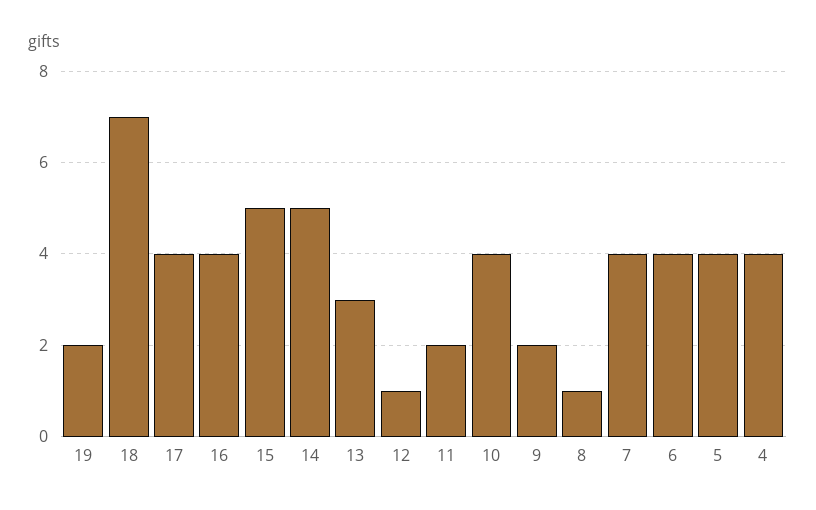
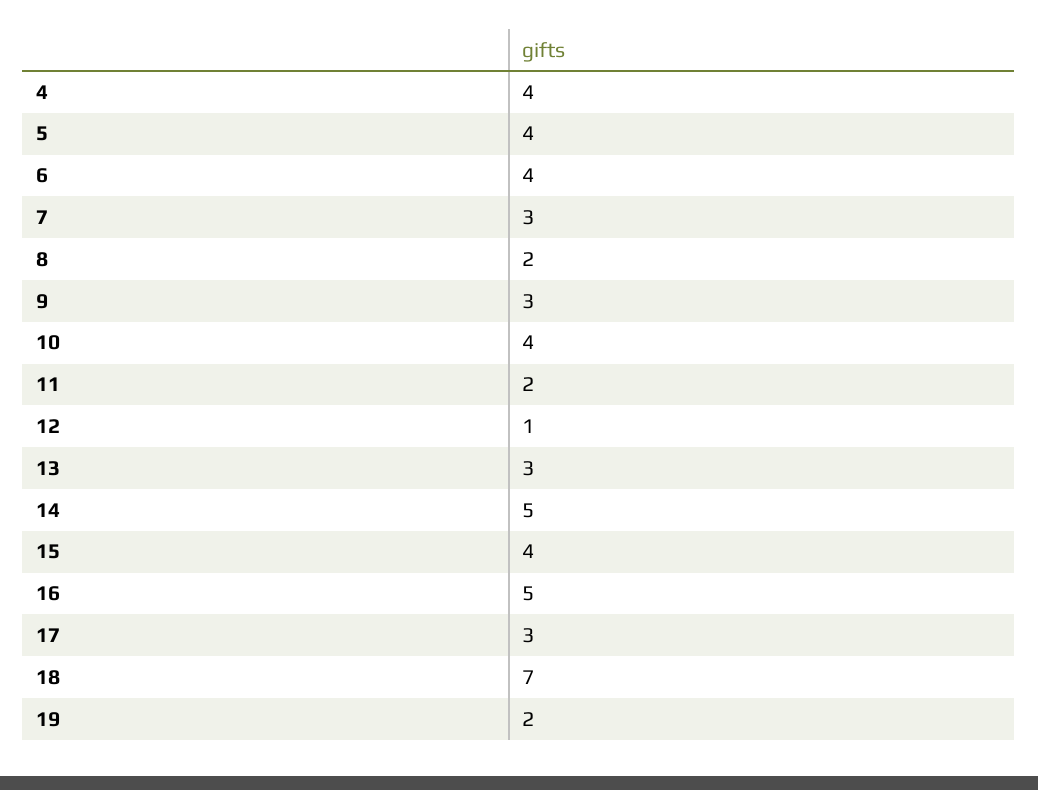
17: 4 -> 3
16: 4 -> 5
15: 5 -> 4
9: 2 -> 3
8: 1 -> 2
7: 4 -> 3

